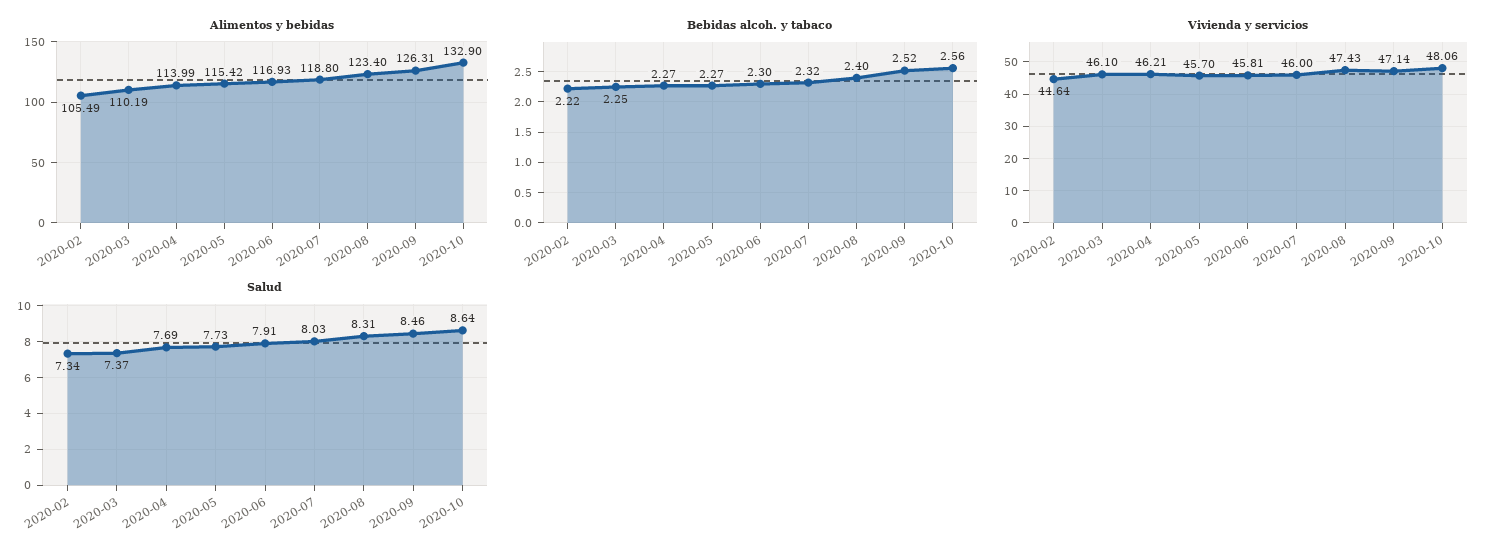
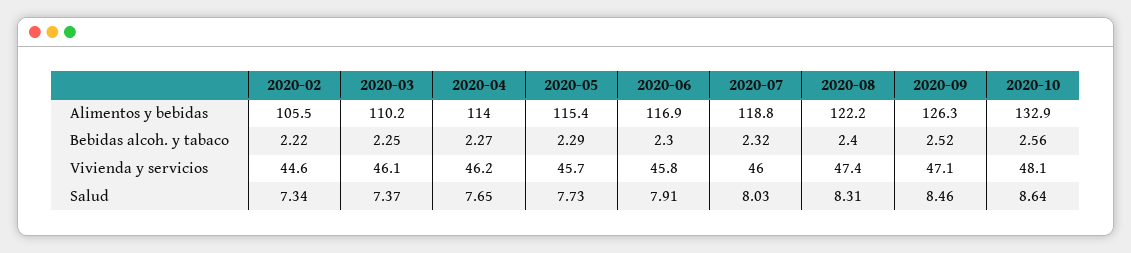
Alimentos y bebidas, 2020-08: 123.4 -> 122.2
Bebidas alcoh. y tabaco, 2020-05: 2.27 -> 2.29
Salud, 2020-04: 7.69 -> 7.65

